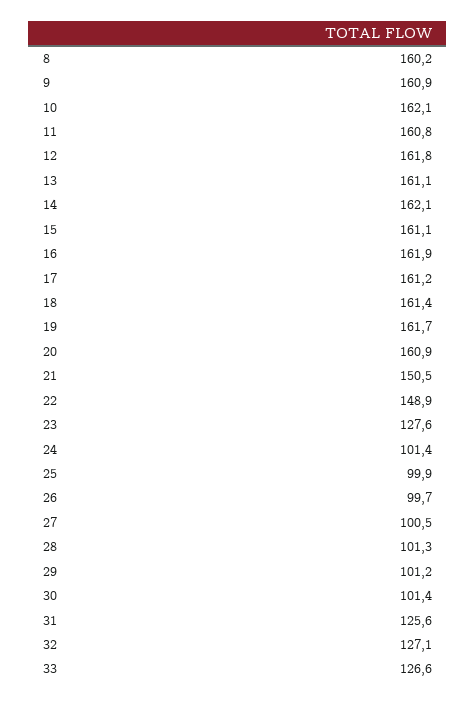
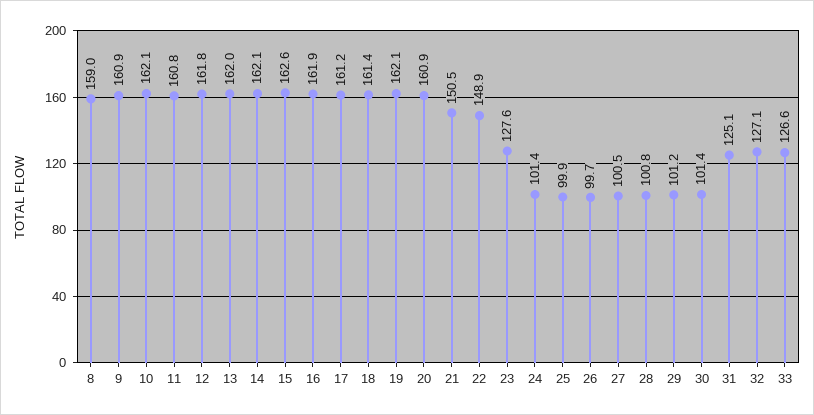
8: 160.2 -> 159
13: 161.1 -> 162
15: 161.1 -> 162.6
19: 161.7 -> 162.1
28: 101.3 -> 100.8
31: 125.6 -> 125.1

